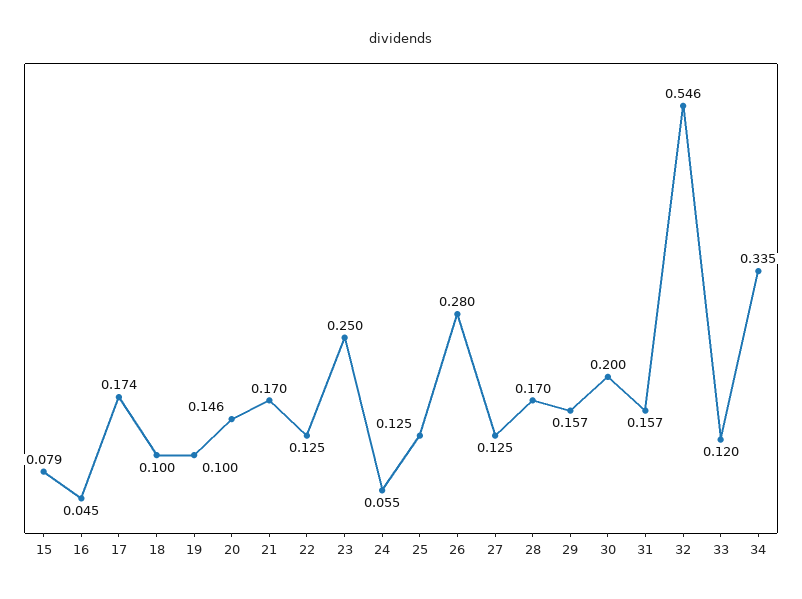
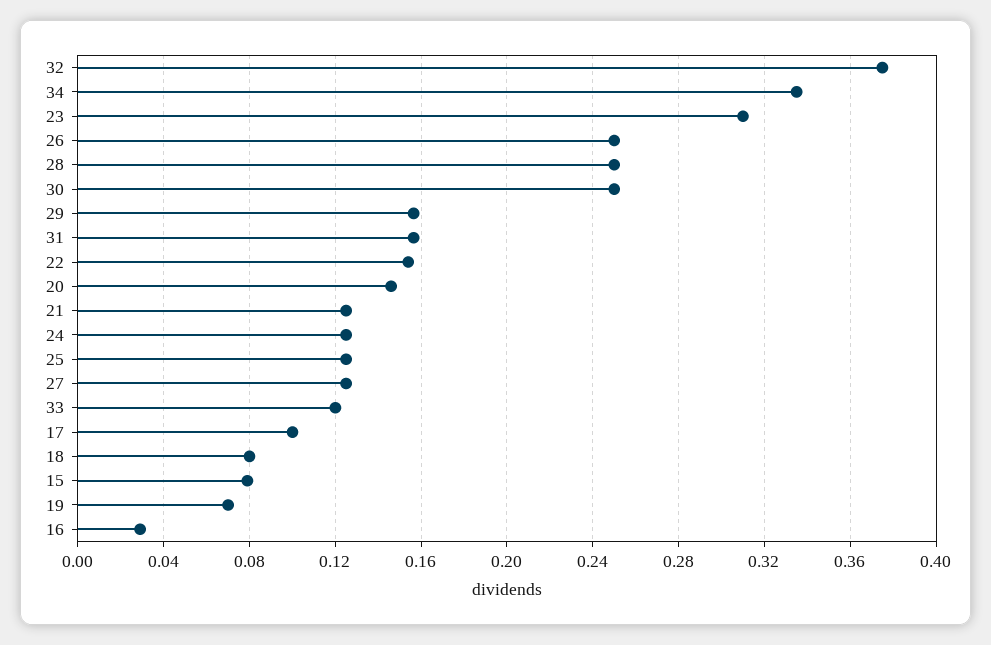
16: 0.045 -> 0.03
17: 0.174 -> 0.1
18: 0.1 -> 0.08
19: 0.1 -> 0.07
21: 0.17 -> 0.125
22: 0.125 -> 0.155
23: 0.25 -> 0.31
24: 0.055 -> 0.125
26: 0.28 -> 0.25
28: 0.17 -> 0.25
30: 0.2 -> 0.25
32: 0.546 -> 0.375

